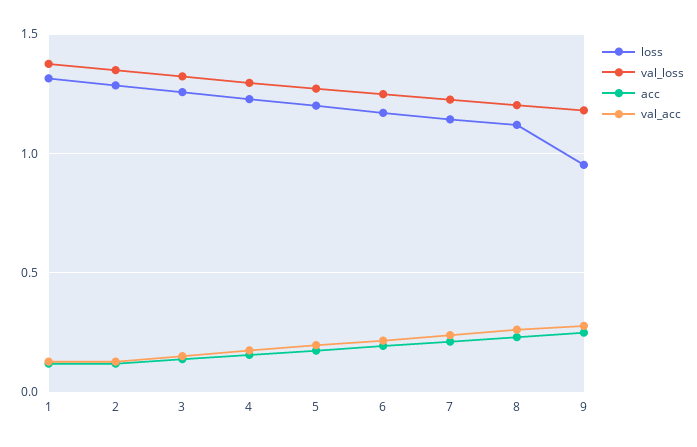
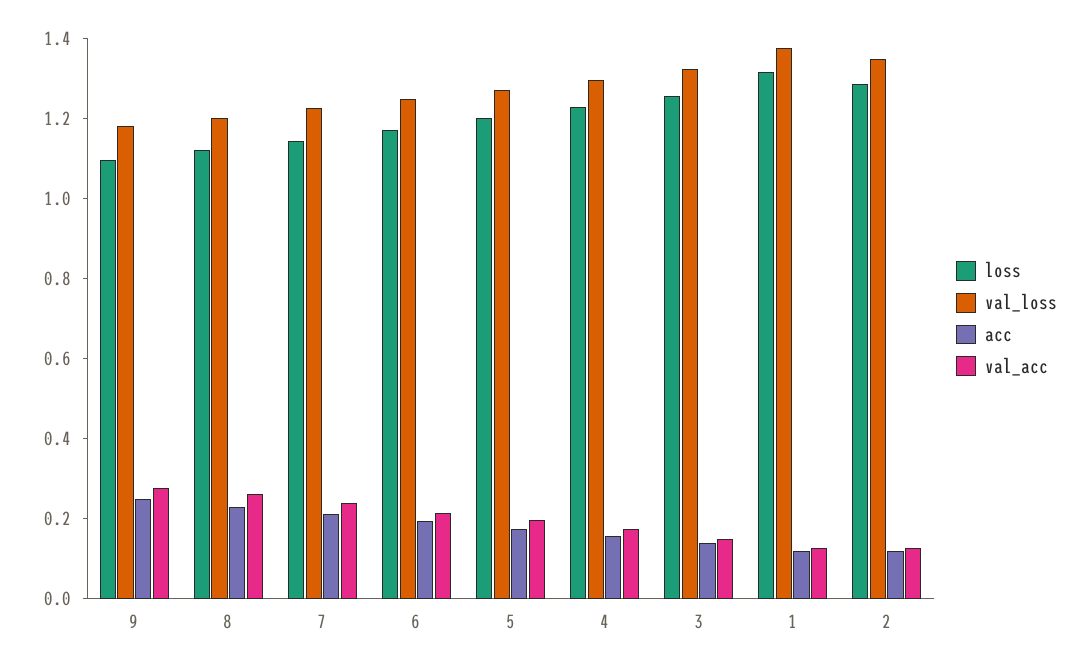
loss, 9: 0.95 -> 1.1

